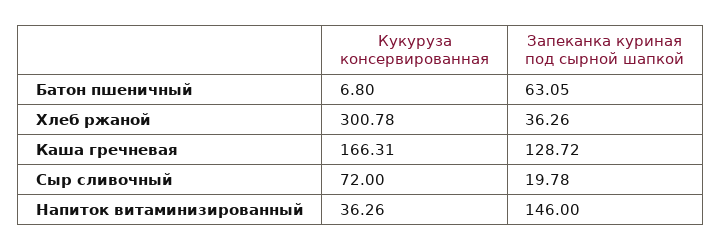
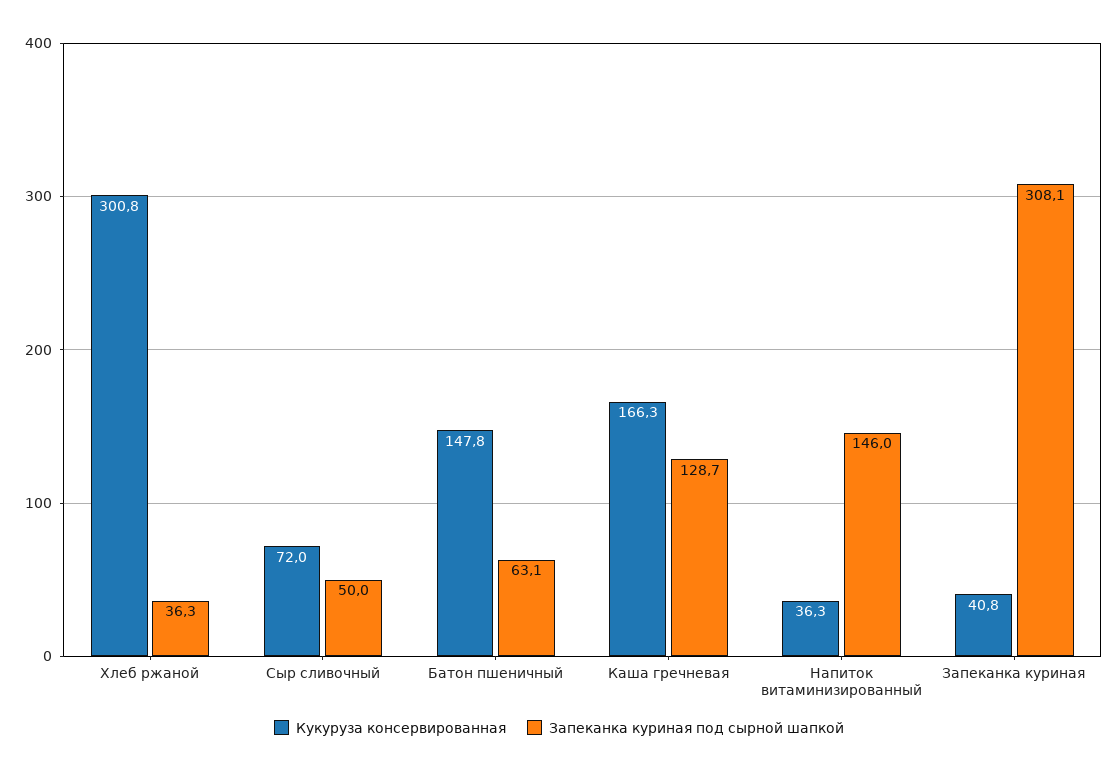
Кукуруза консервированная, Батон пшеничный: 6.8 -> 147.8
Запеканка куриная под сырной шапкой, Сыр сливочный: 19.78 -> 50
Кукуруза консервированная, Запеканка куриная: none -> 40.8
Запеканка куриная под сырной шапкой, Запеканка куриная: none -> 308.1

